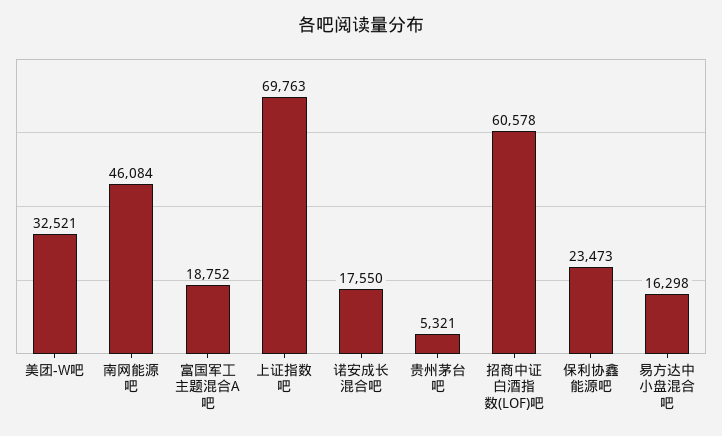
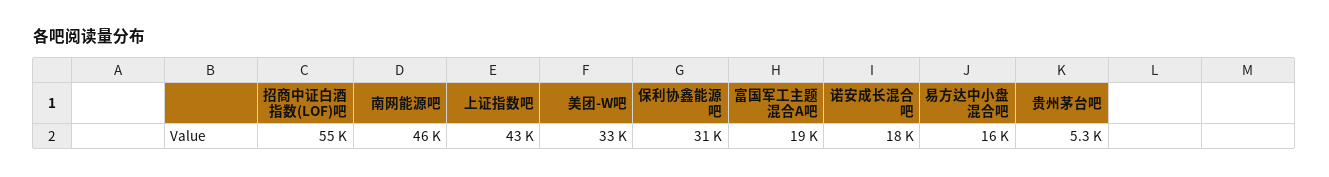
上证指数吧: 69763 -> 43000
招商中证白酒指数(LOF)吧: 60578 -> 55000
保利协鑫能源吧: 23473 -> 31000

